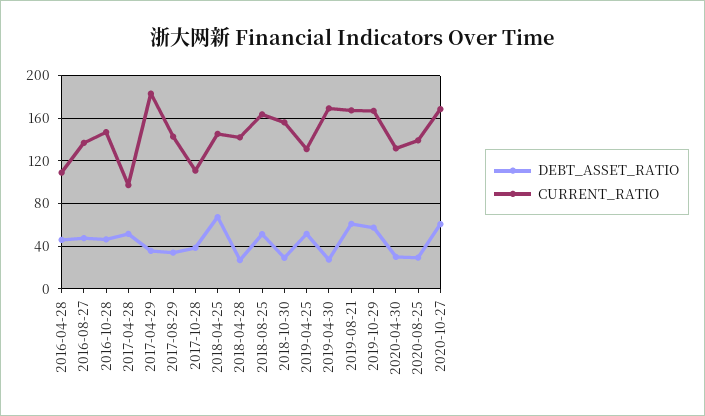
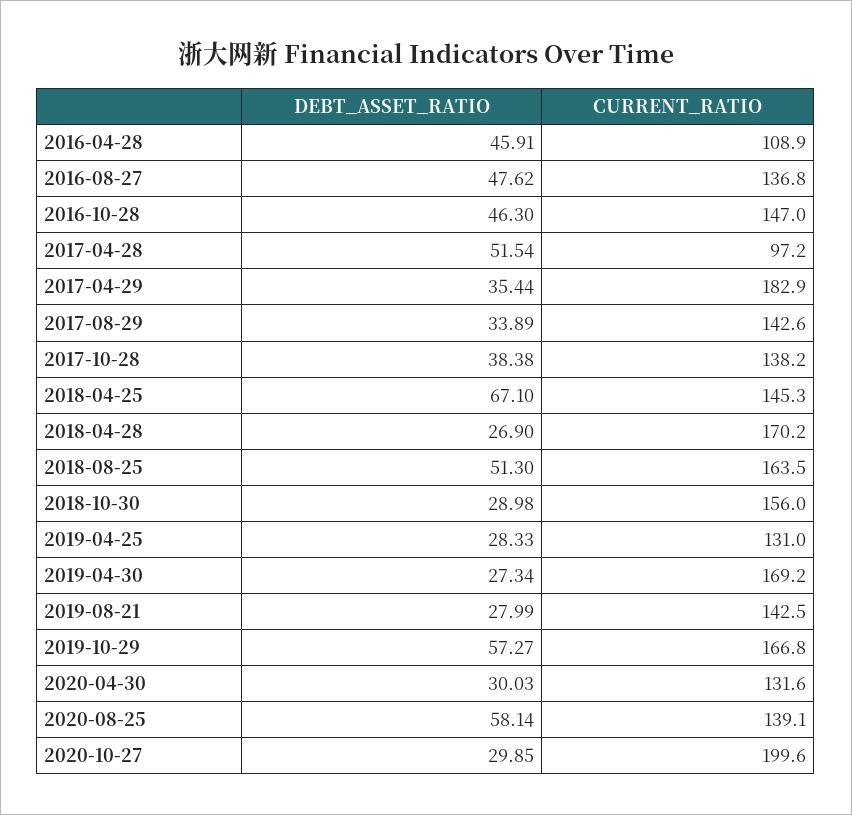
CURRENT_RATIO, 2017-10-28: 110 -> 138.2
CURRENT_RATIO, 2018-04-28: 140 -> 170.2
DEBT_ASSET_RATIO, 2019-04-25: 50 -> 28.33
DEBT_ASSET_RATIO, 2019-08-21: 60 -> 27.99
CURRENT_RATIO, 2019-08-21: 170 -> 142.5
DEBT_ASSET_RATIO, 2020-08-25: 30 -> 58.14
DEBT_ASSET_RATIO, 2020-10-27: 60 -> 29.85
CURRENT_RATIO, 2020-10-27: 170 -> 199.6

